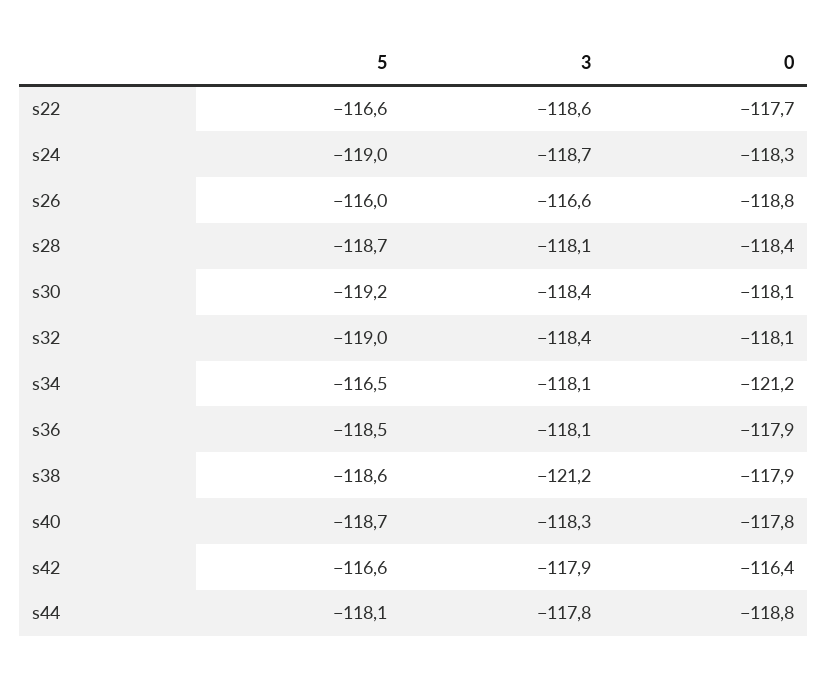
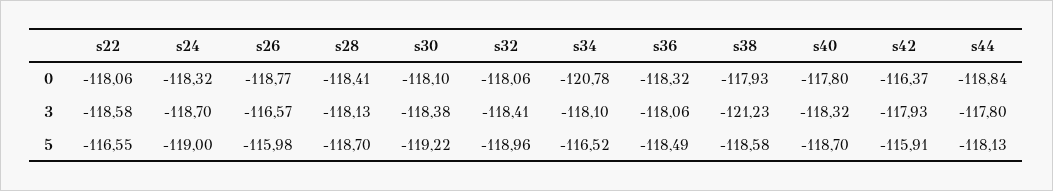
0, s22: -117.7 -> -118.06
0, s34: -121.2 -> -120.78
0, s36: -117.9 -> -118.32
5, s42: -116.6 -> -115.91

